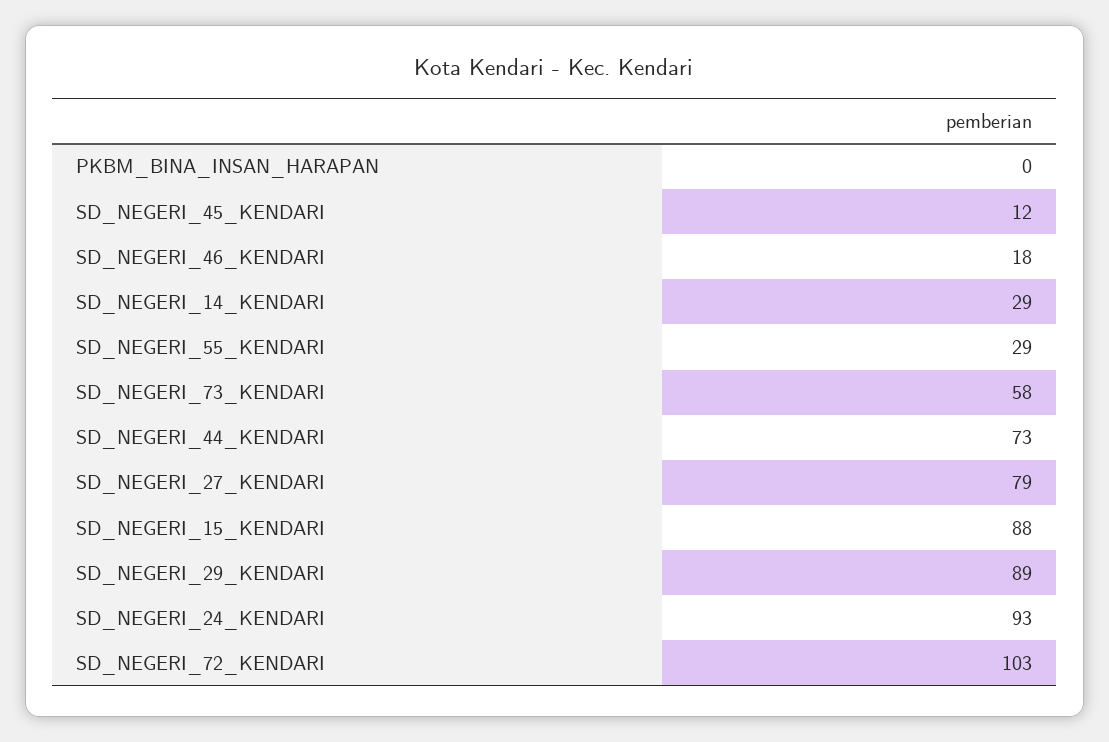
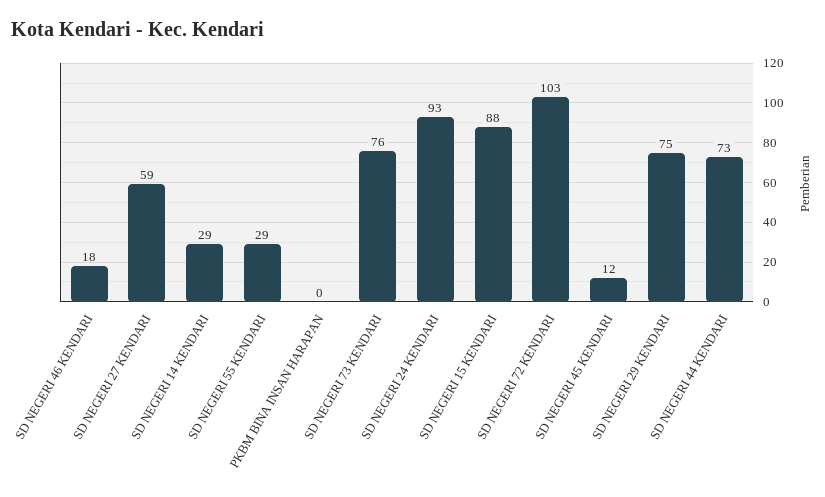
SD_NEGERI_73_KENDARI: 58 -> 76
SD_NEGERI_27_KENDARI: 79 -> 59
SD_NEGERI_29_KENDARI: 89 -> 75

